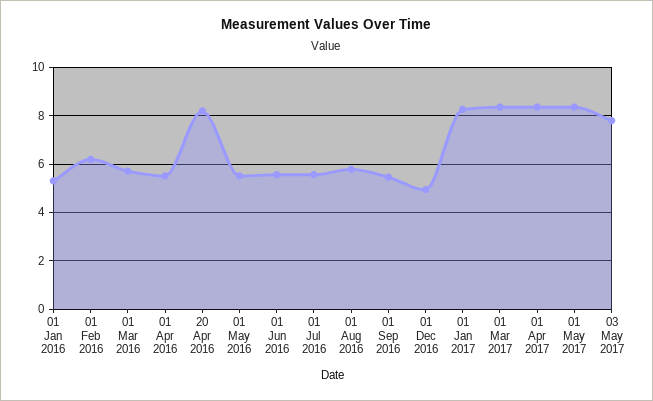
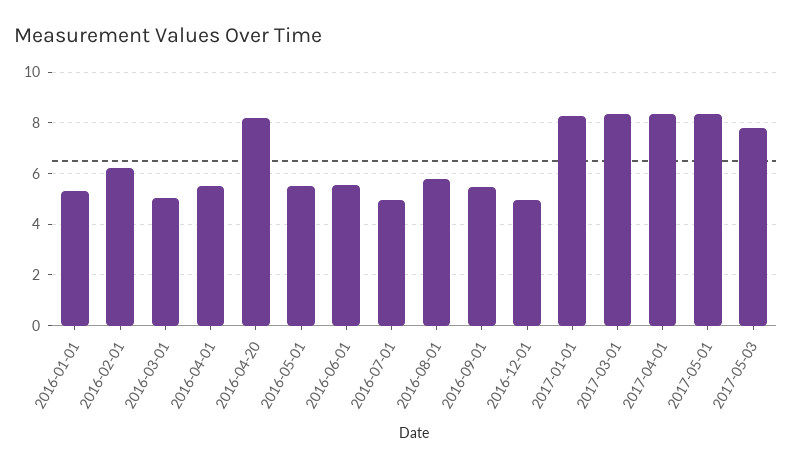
01 Mar 2016: 5.75 -> 5
01 Jul 2016: 5.5 -> 5

